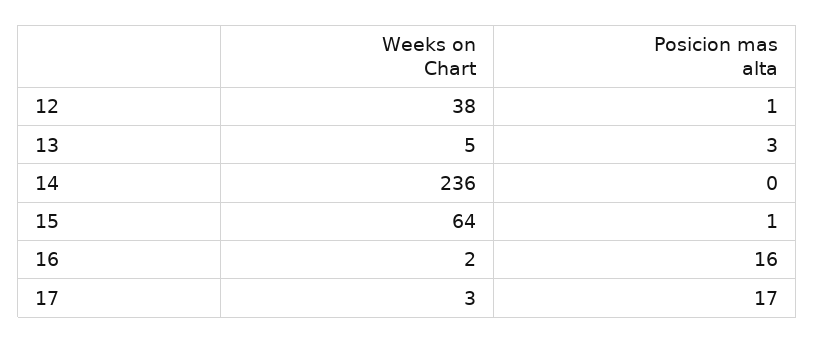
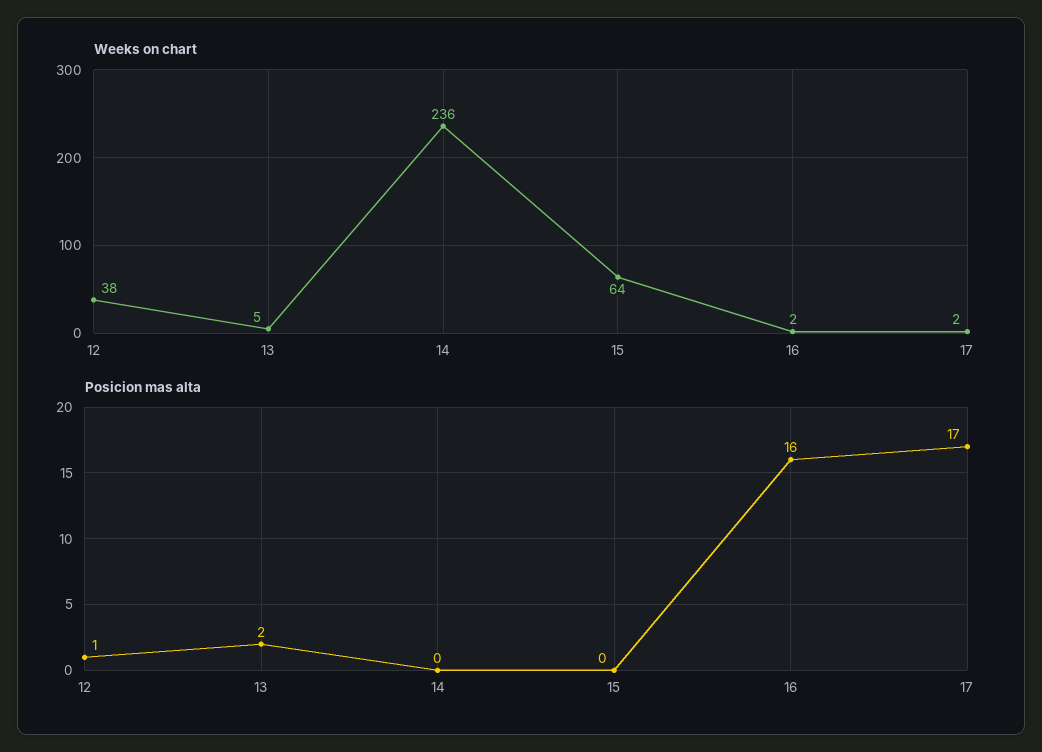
Posicion mas alta, 13: 3 -> 2
Posicion mas alta, 15: 1 -> 0
Weeks on Chart, 17: 3 -> 2

